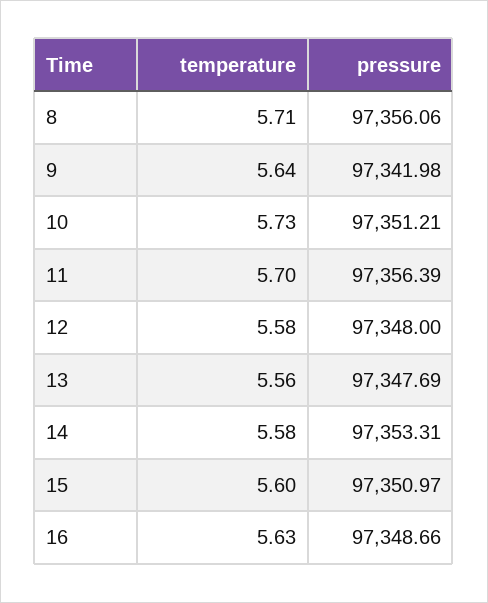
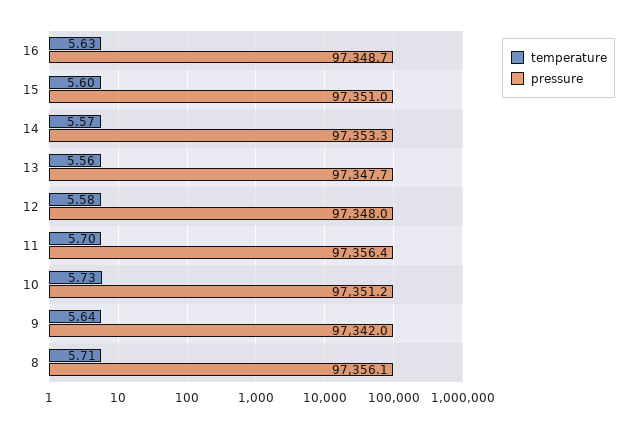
temperature, 14: 5.58 -> 5.57

